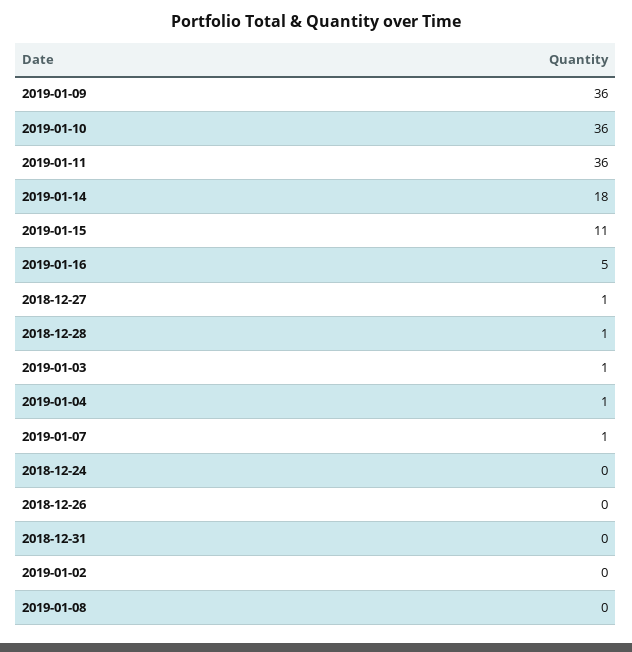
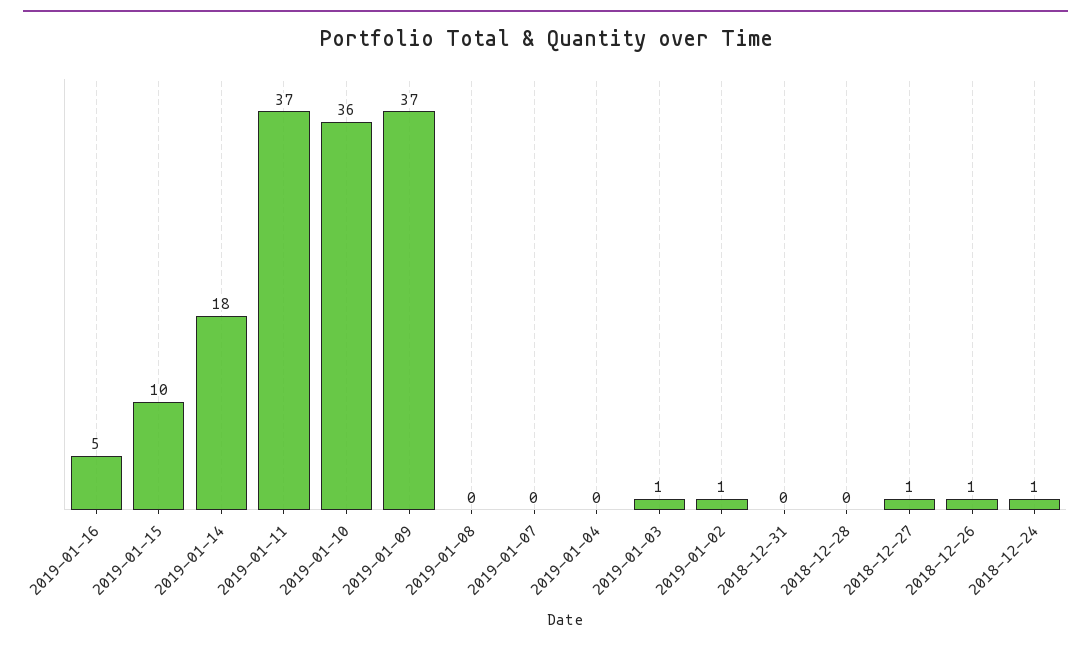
2019-01-09: 36 -> 37
2019-01-11: 36 -> 37
2019-01-15: 11 -> 10
2018-12-28: 1 -> 0
2019-01-04: 1 -> 0
2019-01-07: 1 -> 0
2018-12-24: 0 -> 1
2018-12-26: 0 -> 1
2019-01-02: 0 -> 1

